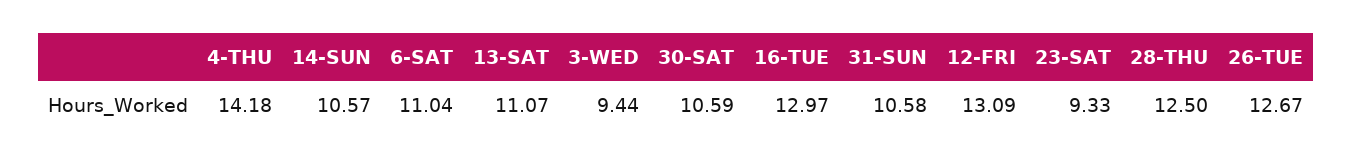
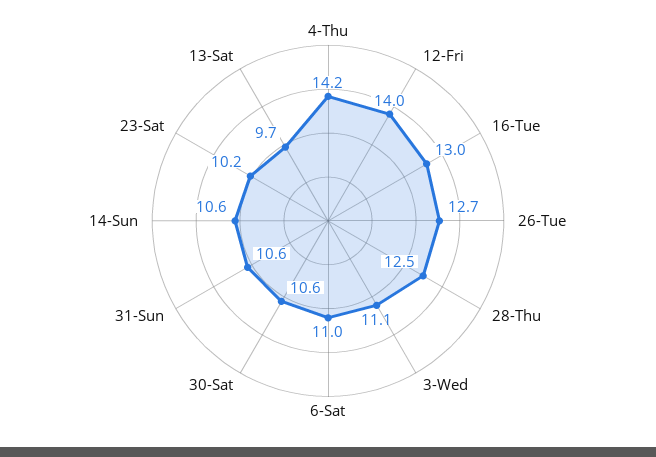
13-SAT: 11.07 -> 9.7
3-WED: 9.44 -> 11.1
12-FRI: 13.09 -> 14
23-SAT: 9.33 -> 10.2

